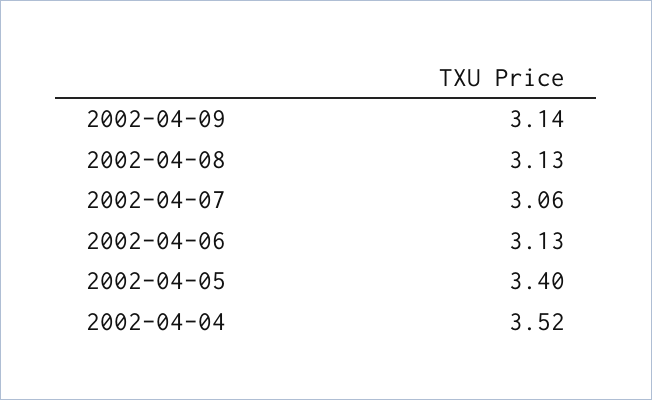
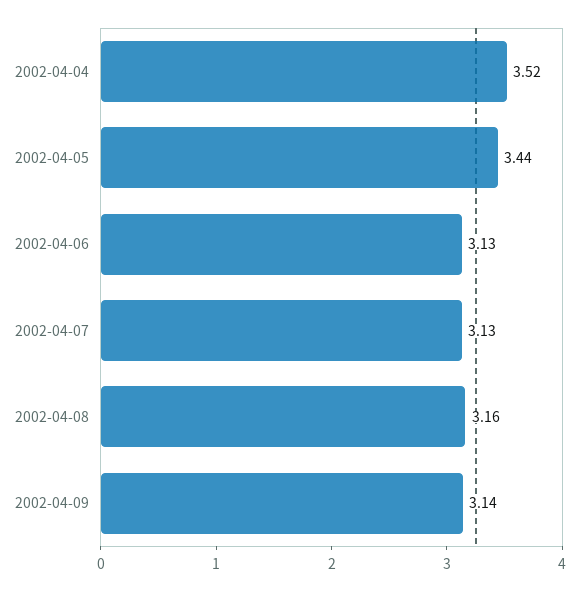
2002-04-08: 3.13 -> 3.16
2002-04-07: 3.06 -> 3.13
2002-04-05: 3.4 -> 3.44

